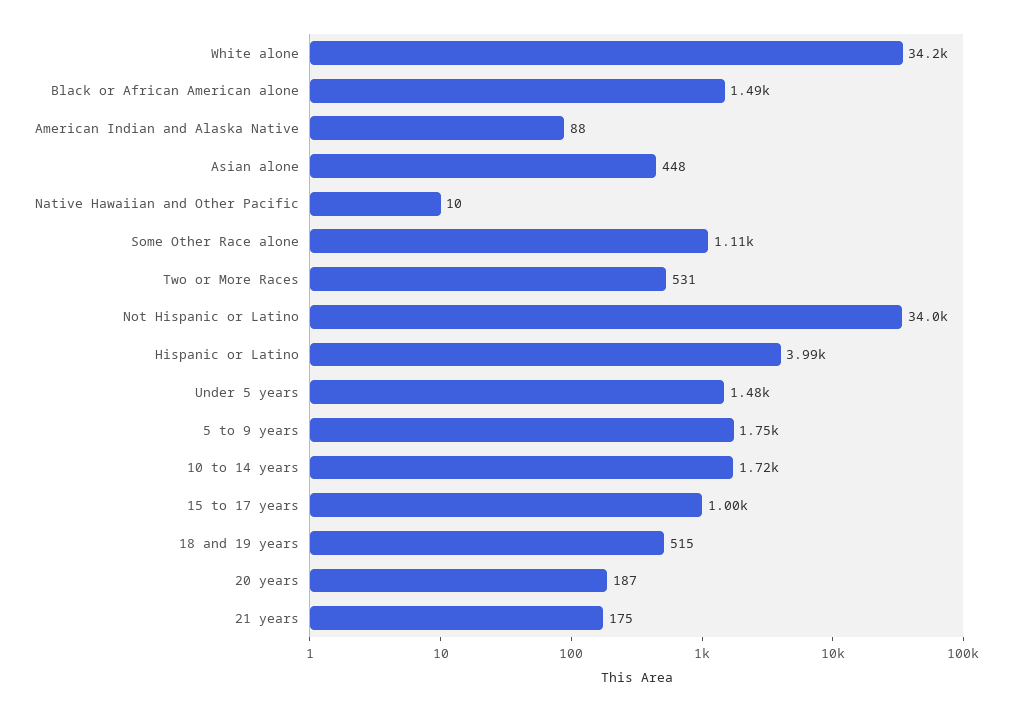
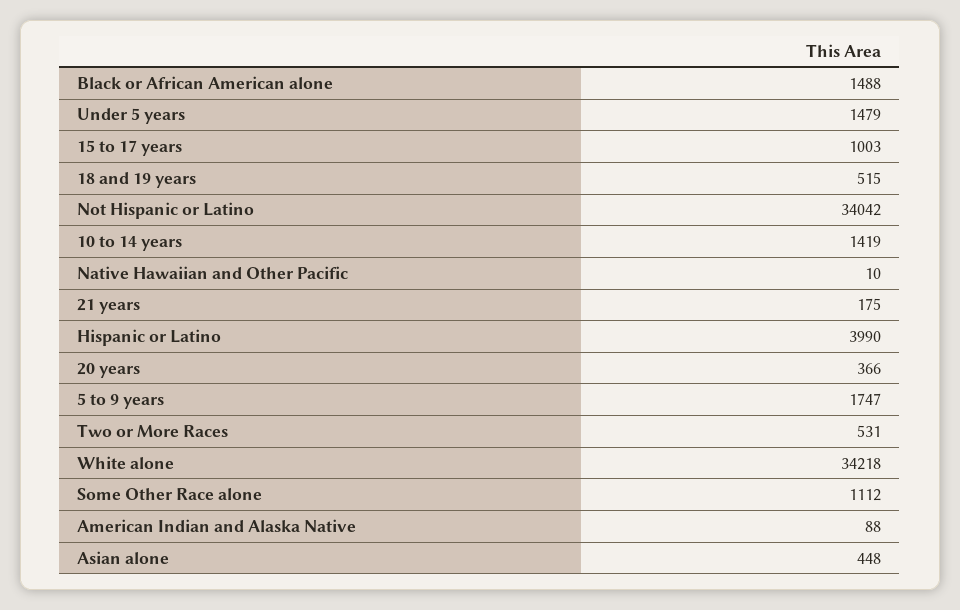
10 to 14 years: 1720 -> 1419
20 years: 187 -> 366

